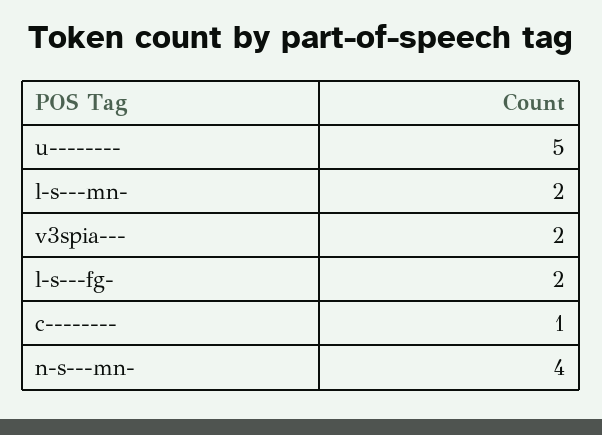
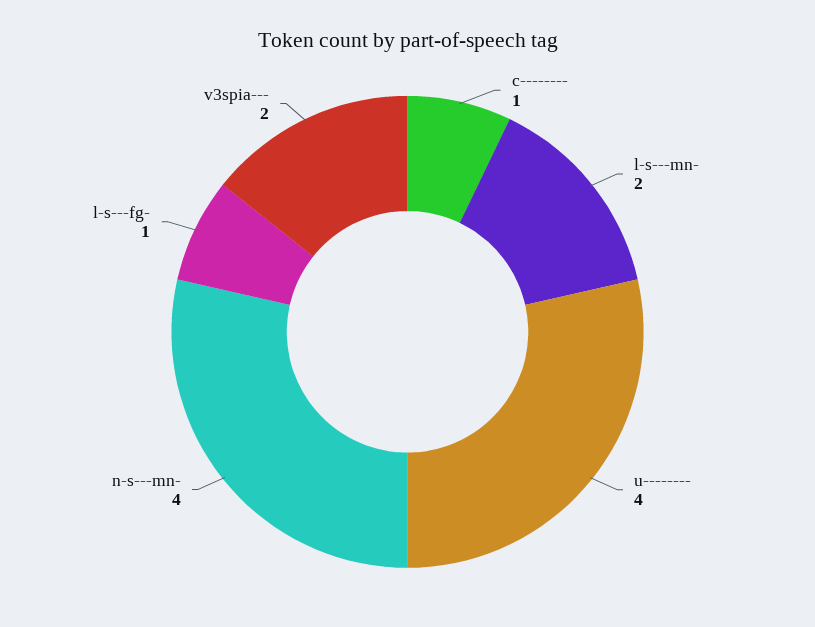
u--------: 5 -> 4
l-s---fg-: 2 -> 1

